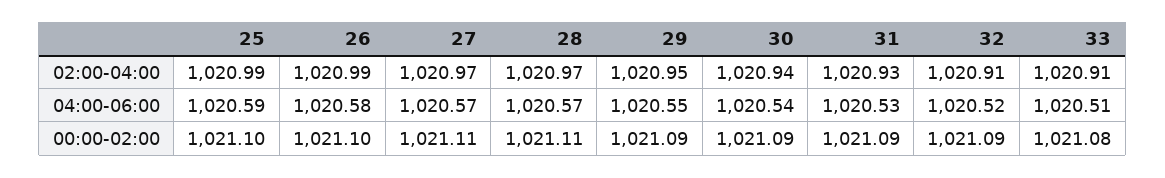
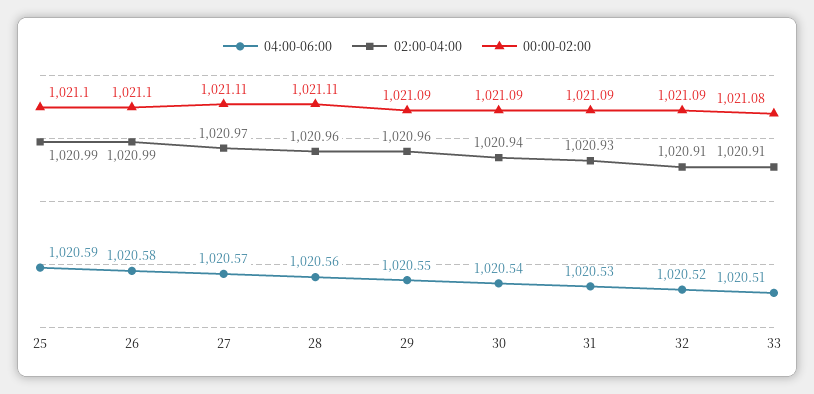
02:00-04:00, 28: 1020.97 -> 1020.96
02:00-04:00, 29: 1020.95 -> 1020.96
04:00-06:00, 28: 1020.57 -> 1020.56

